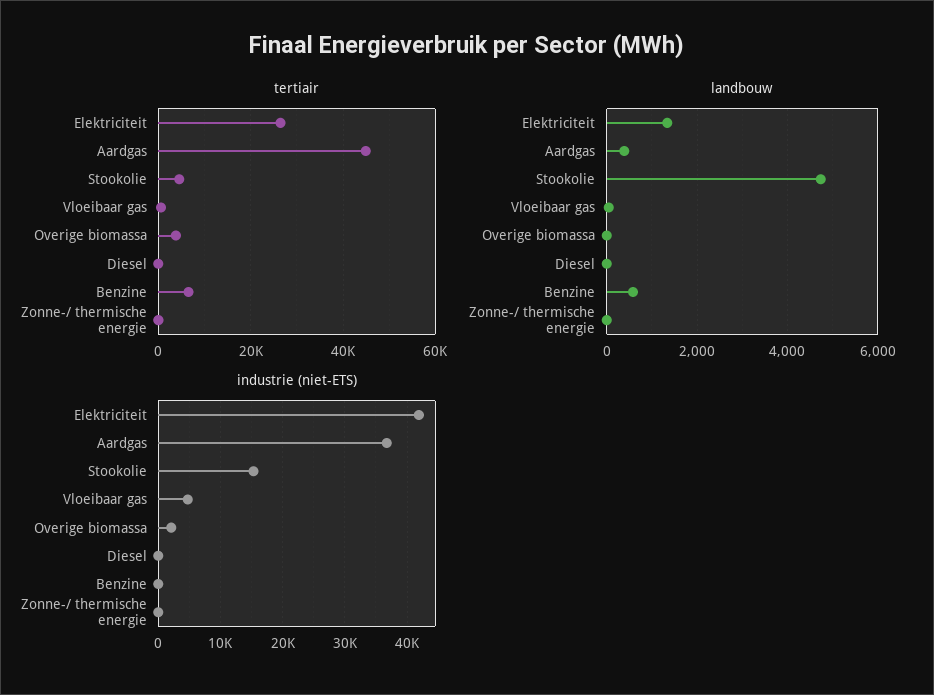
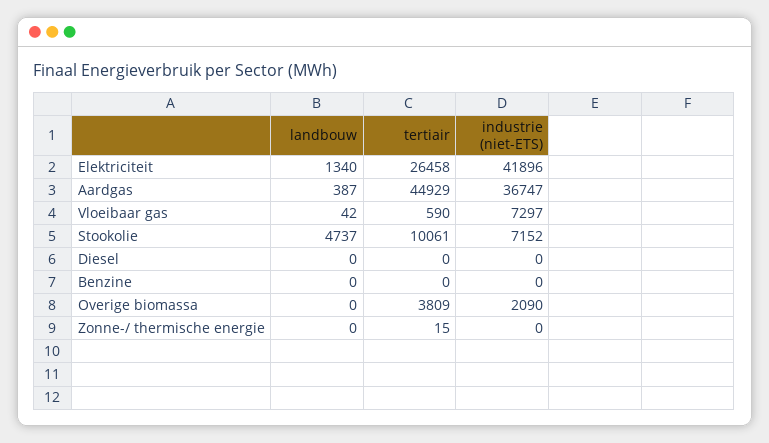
tertiair, Stookolie: 4000 -> 10061
tertiair, Benzine: 6000 -> 0
landbouw, Benzine: 600 -> 0
industrie (niet-ETS), Stookolie: 15000 -> 7152
industrie (niet-ETS), Vloeibaar gas: 5000 -> 7297

